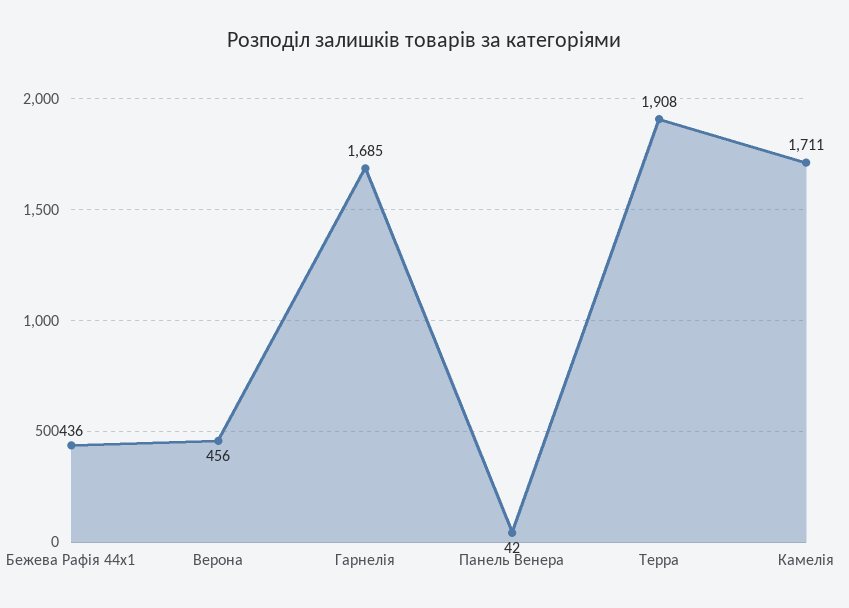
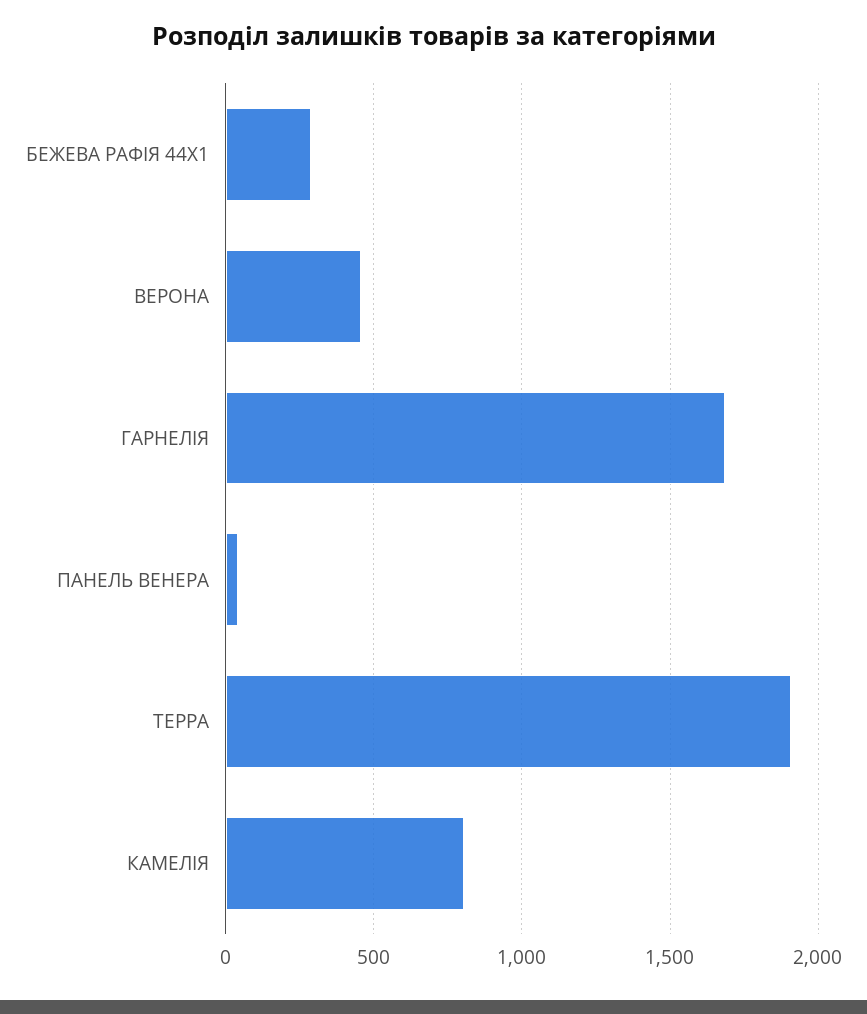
Бежева Рафія 44x1: 436 -> 300
Камелія: 1711 -> 800

